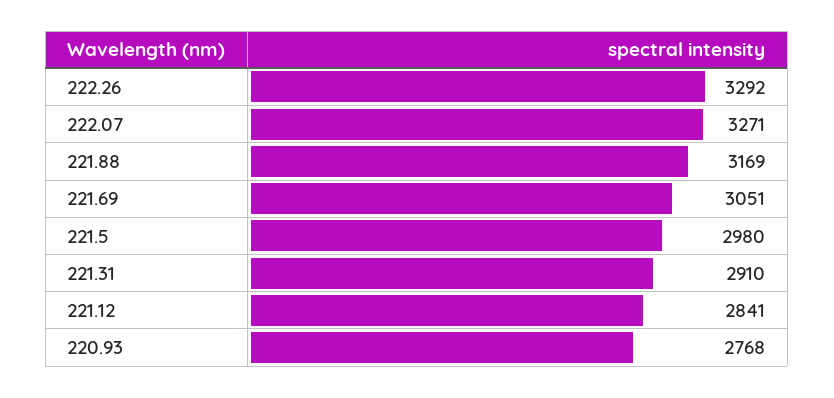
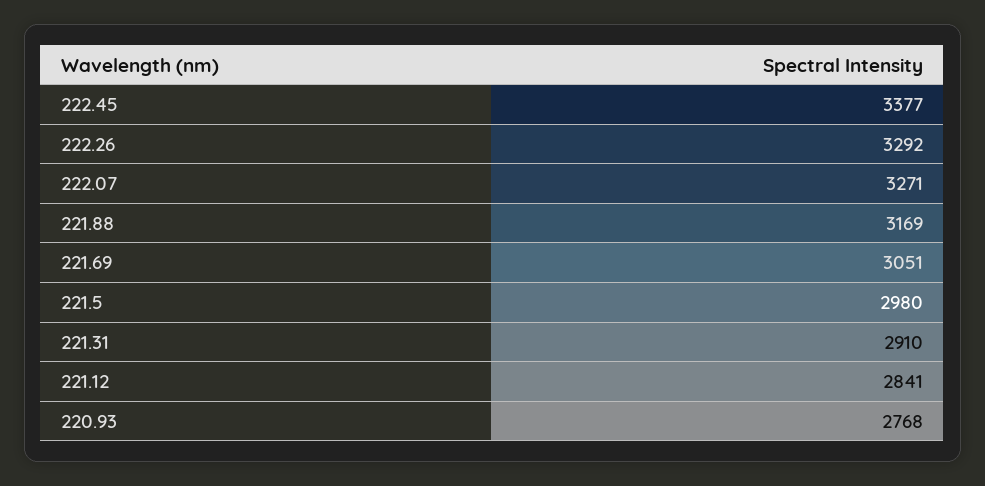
222.45: none -> 3377

